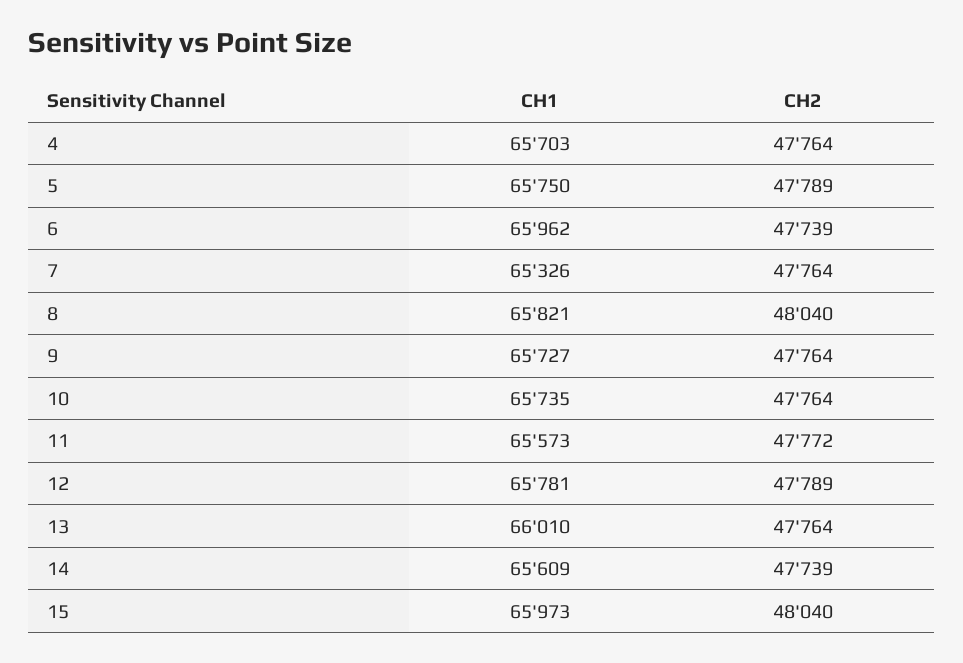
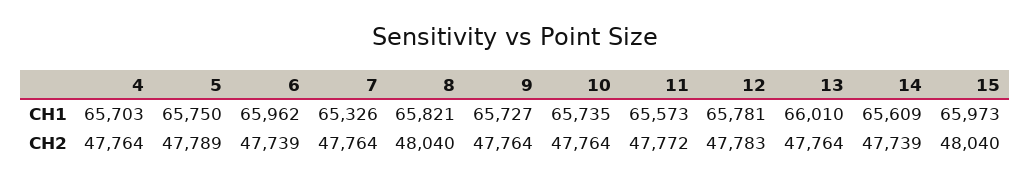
CH2, 12: 47789 -> 47783

